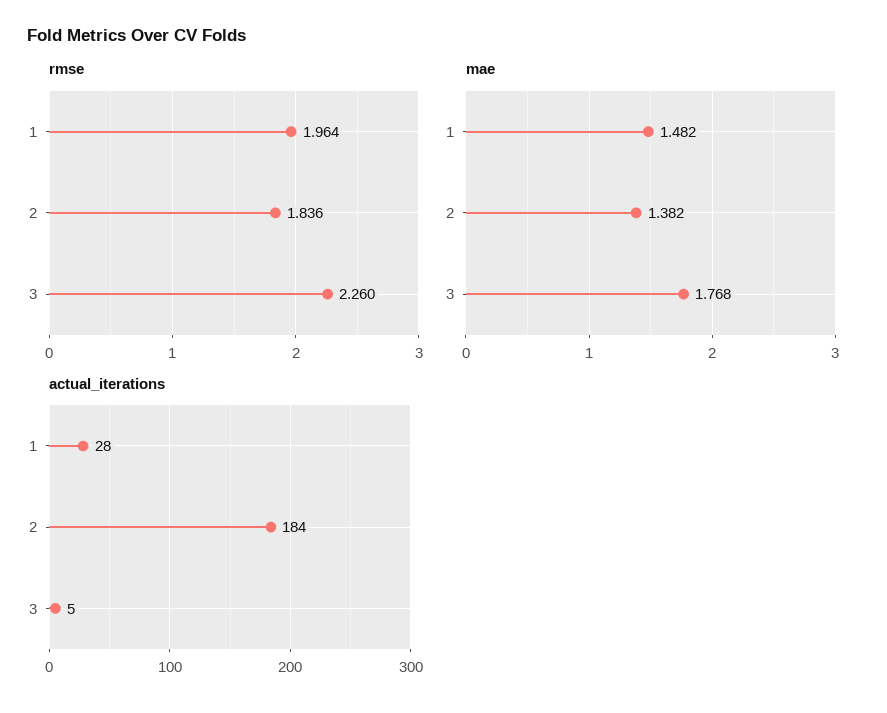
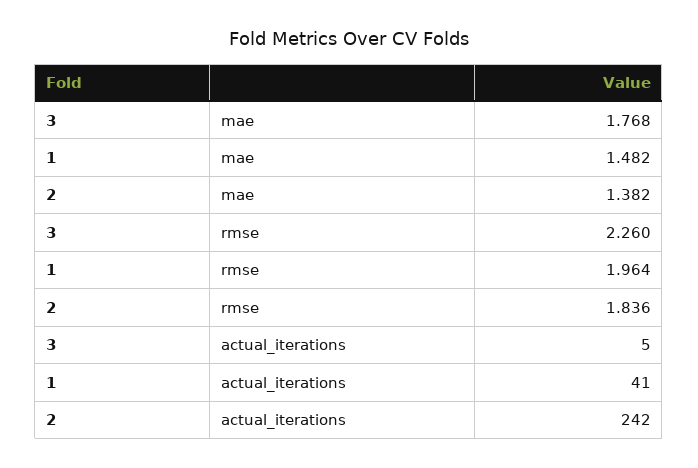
actual_iterations, 1: 28 -> 41
actual_iterations, 2: 184 -> 242

